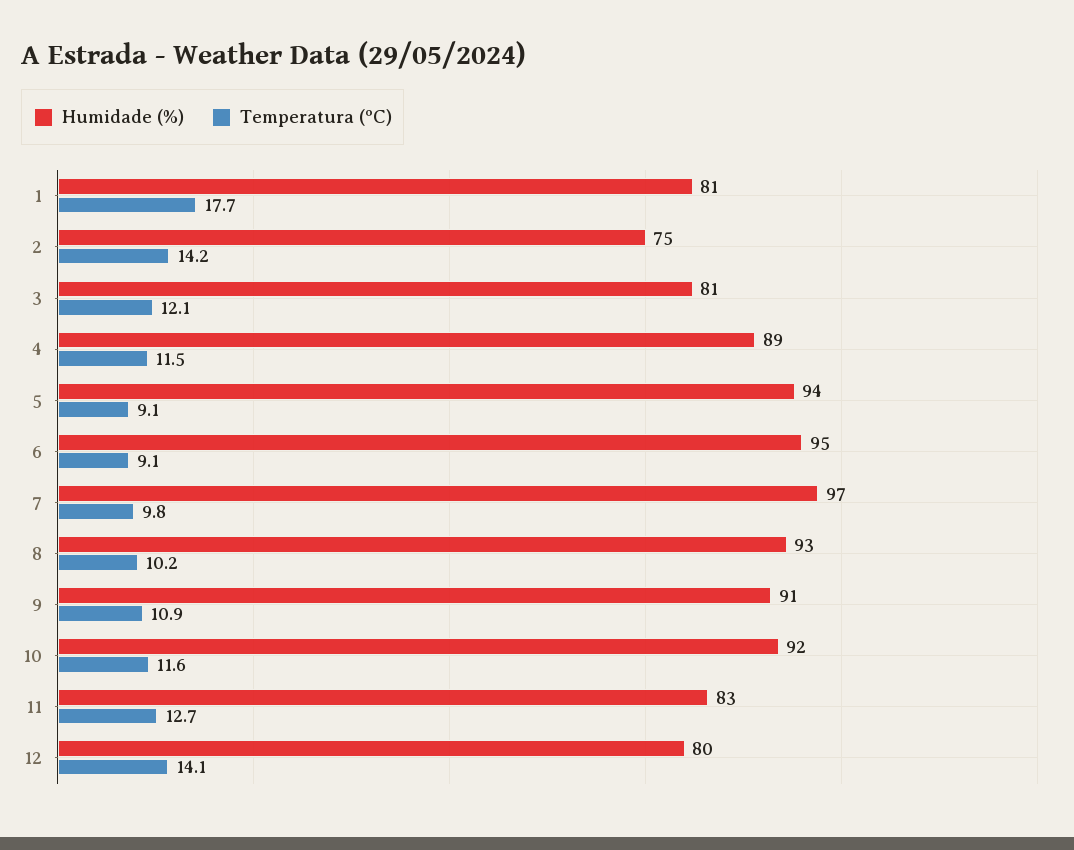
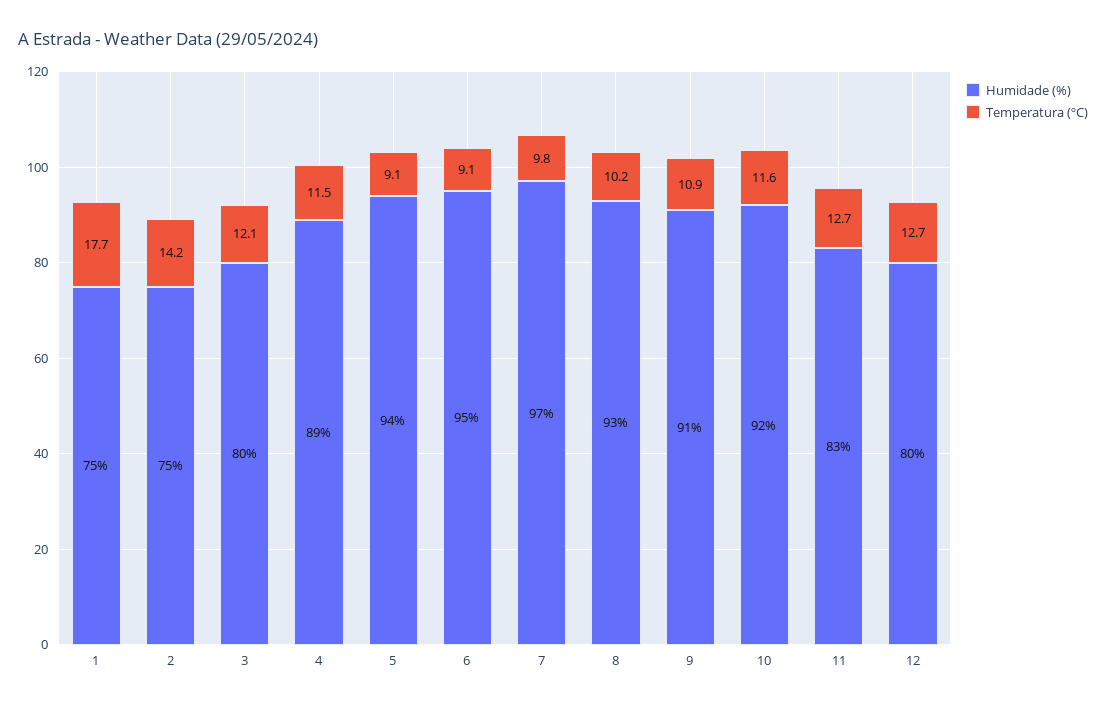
Humidade (%), 1: 81 -> 75
Humidade (%), 3: 81 -> 80
Temperatura (ºC), 12: 14.1 -> 12.7

